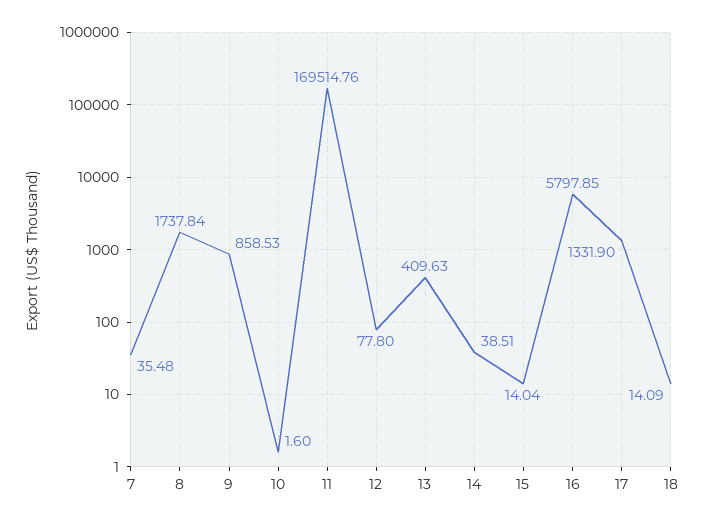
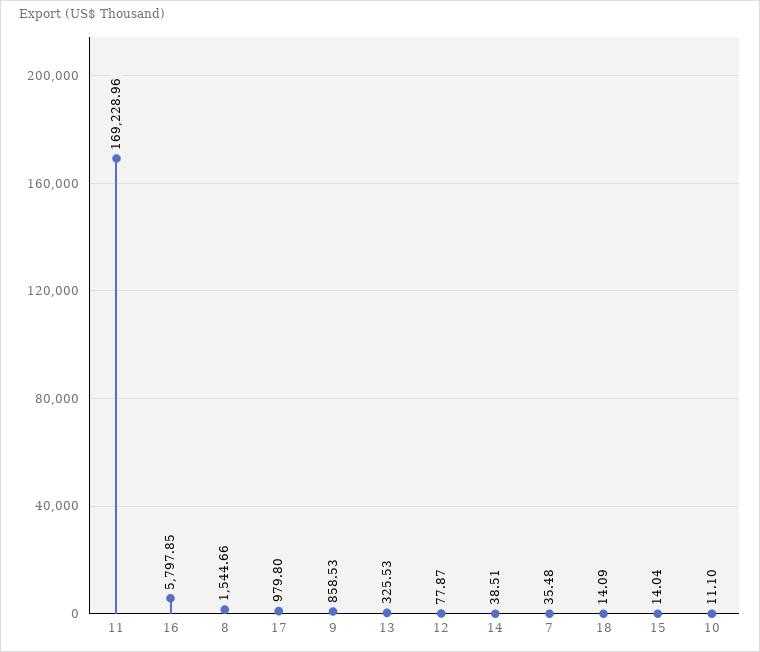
8: 1737.84 -> 1544.66
10: 1.6 -> 11.1
11: 169514.76 -> 169228.96
12: 77.8 -> 77.87
13: 409.63 -> 325.53
17: 1331.9 -> 979.8

